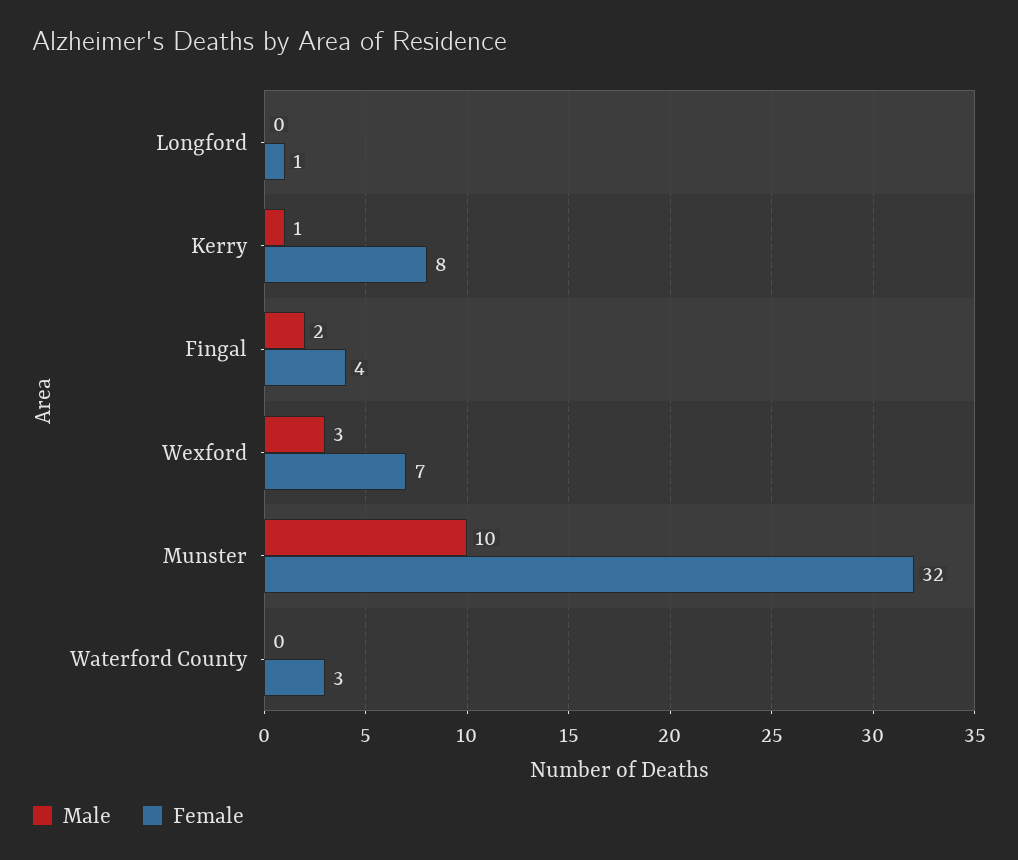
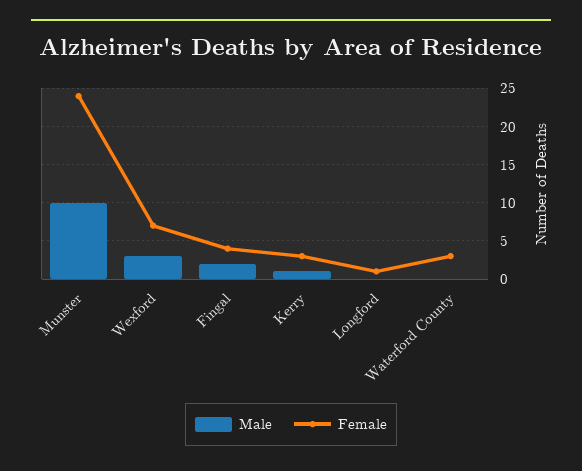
Female, Kerry: 8 -> 3
Female, Munster: 32 -> 24

